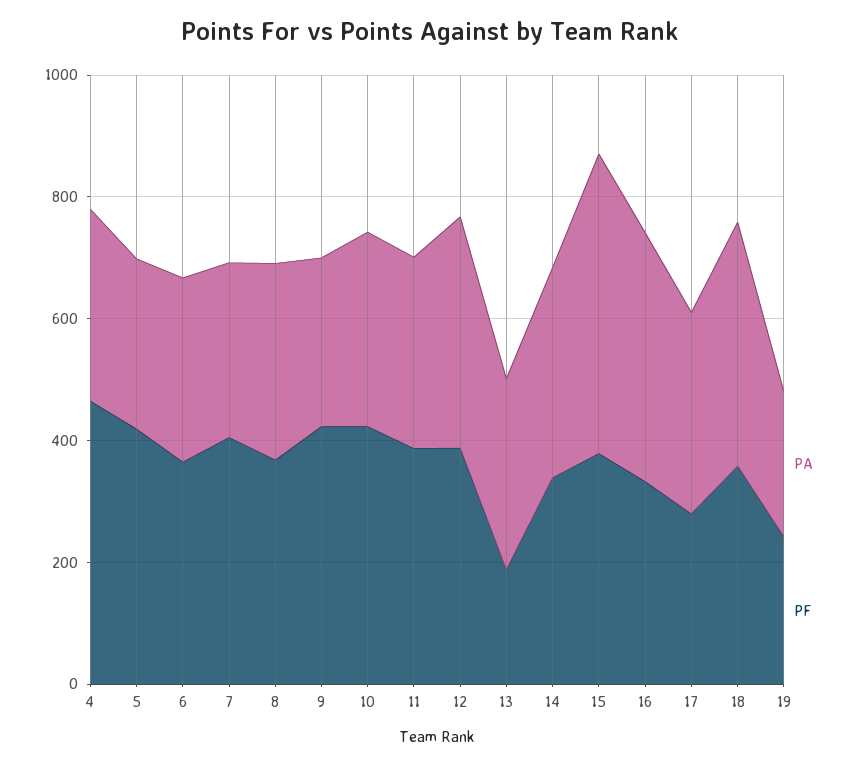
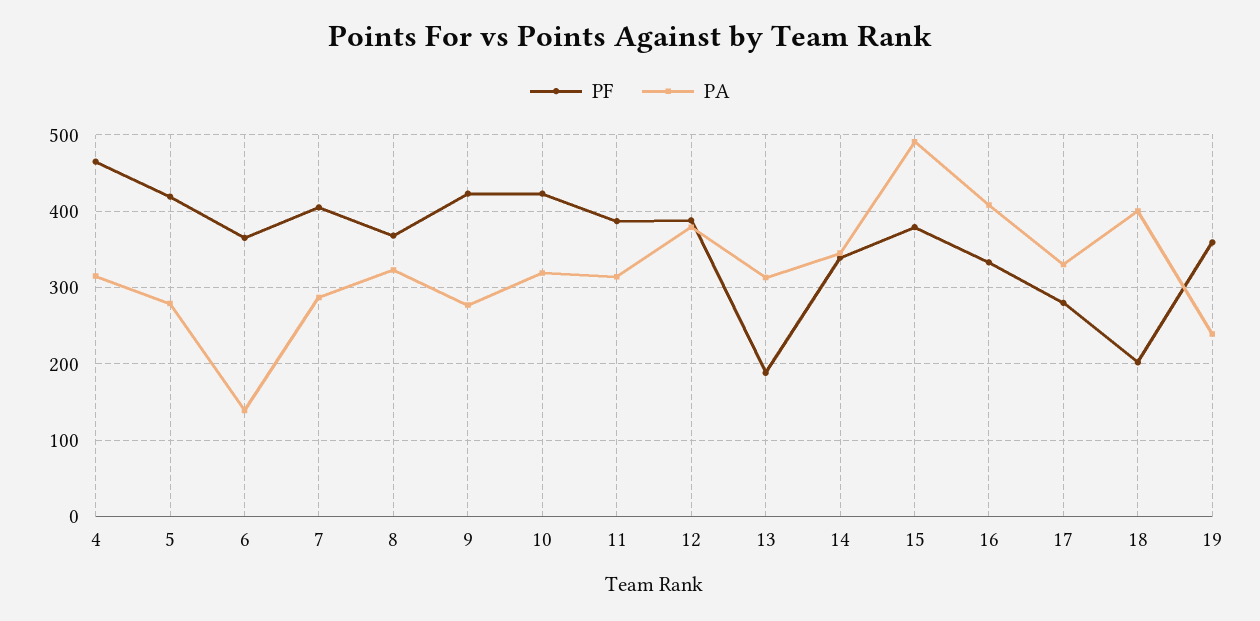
PA, 6: 300 -> 140
PF, 18: 350 -> 200
PF, 19: 250 -> 360

